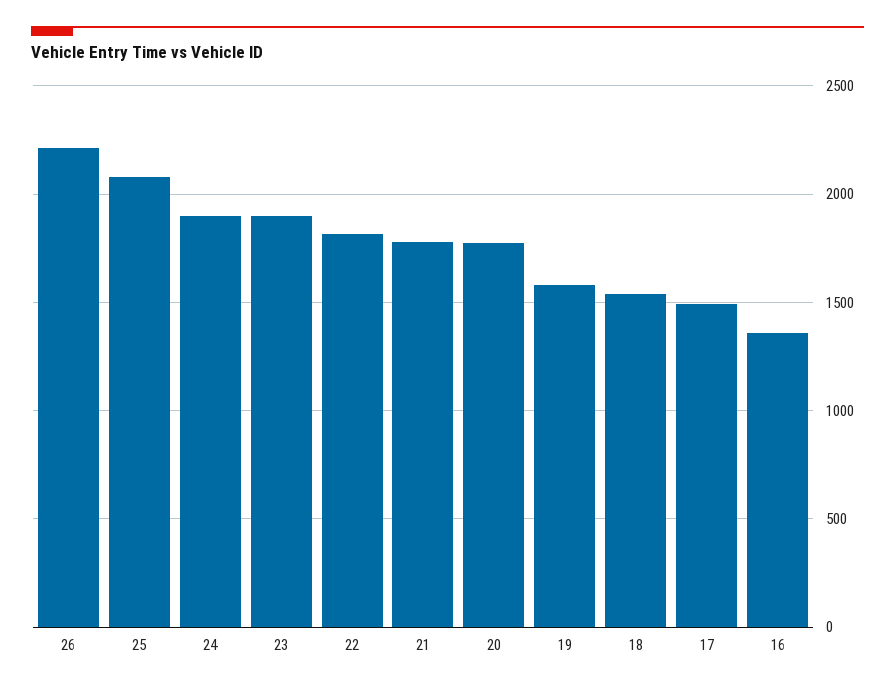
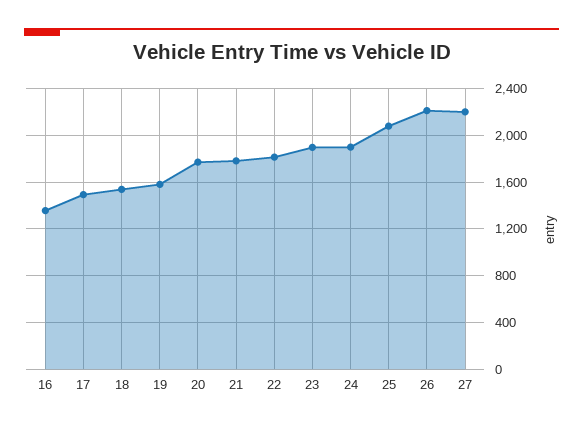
27: none -> 2200

